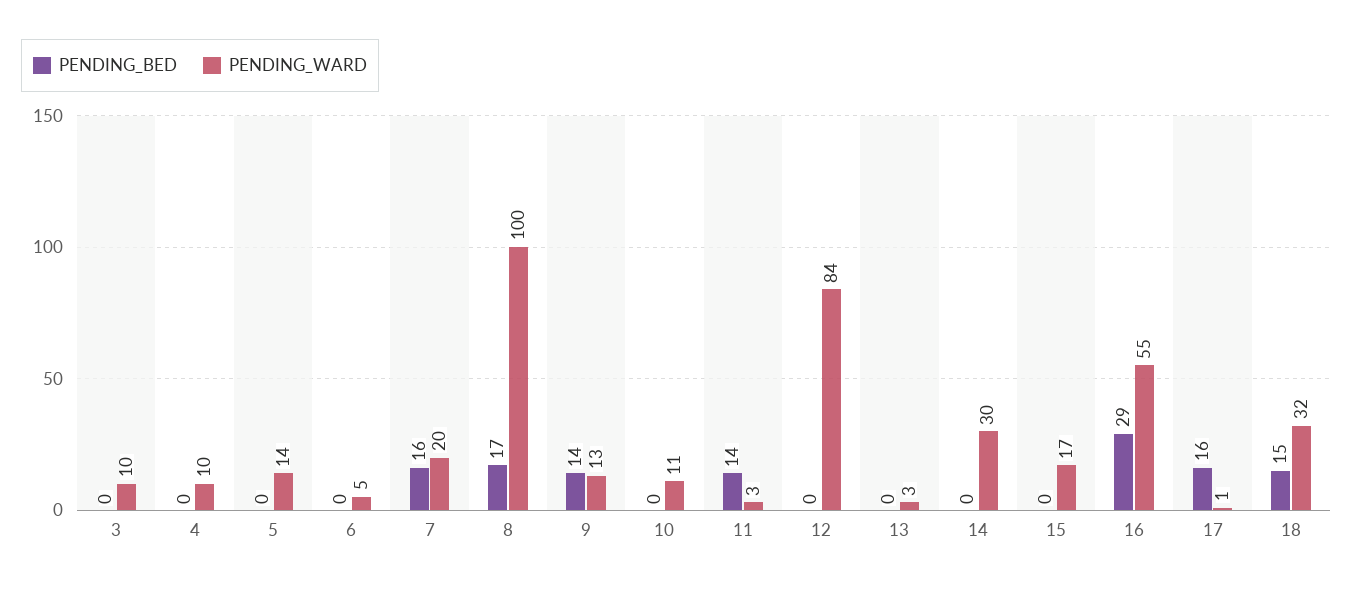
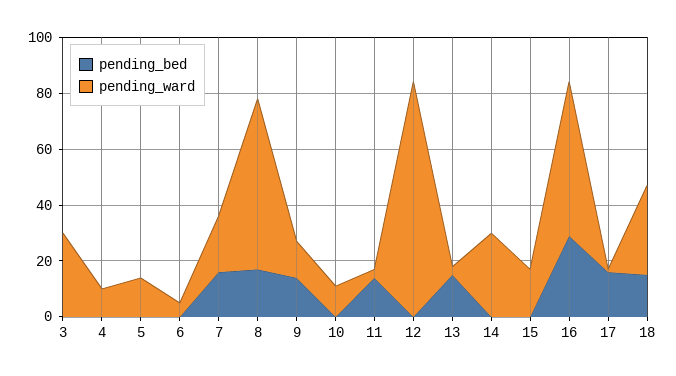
PENDING_WARD, 3: 10 -> 30
PENDING_WARD, 8: 100 -> 60
PENDING_BED, 13: 0 -> 15

